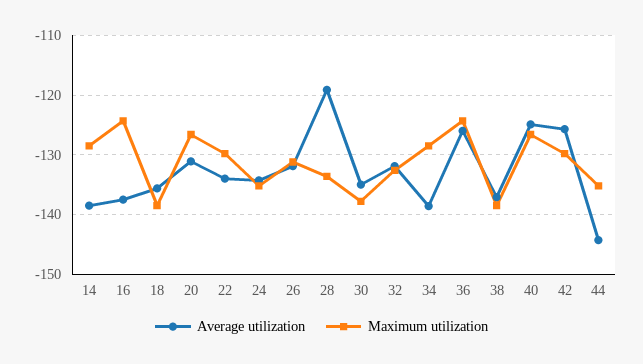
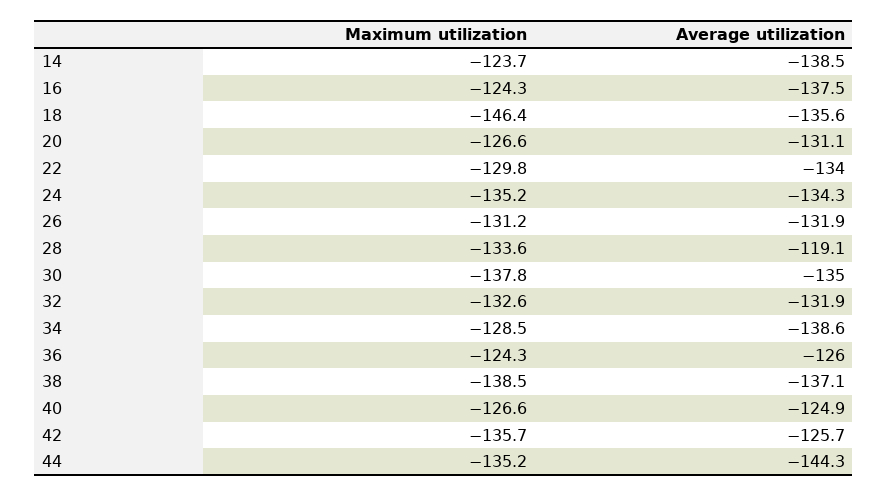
Maximum utilization, 14: -128 -> -123.7
Maximum utilization, 18: -138 -> -146.4
Maximum utilization, 42: -130 -> -135.7

